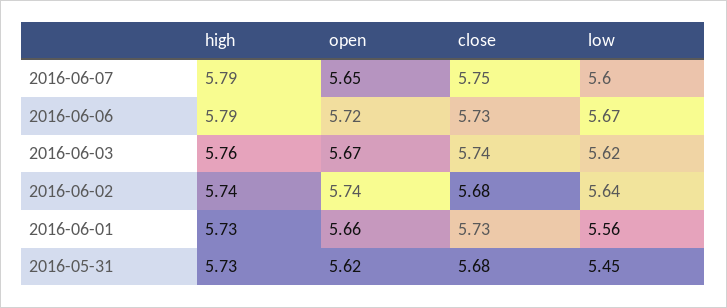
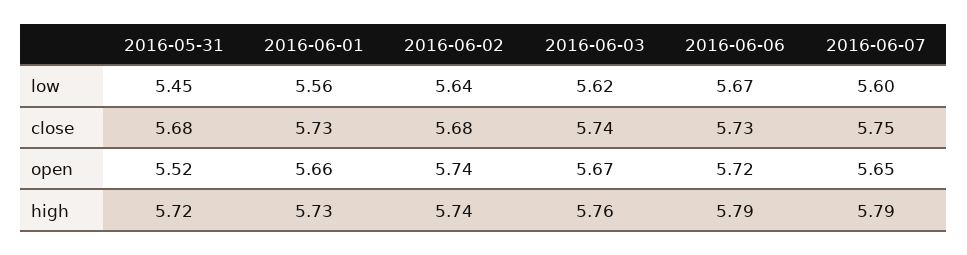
high, 2016-05-31: 5.73 -> 5.72
open, 2016-05-31: 5.62 -> 5.52

